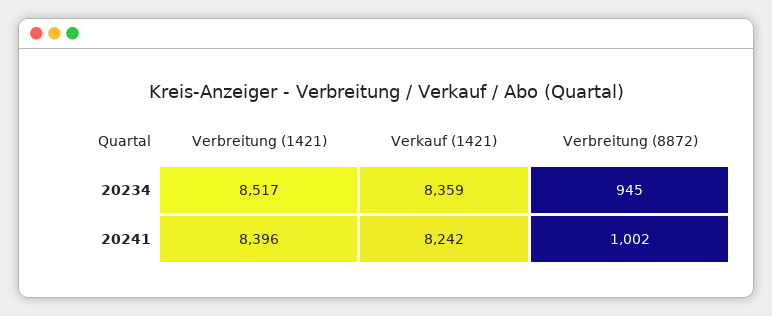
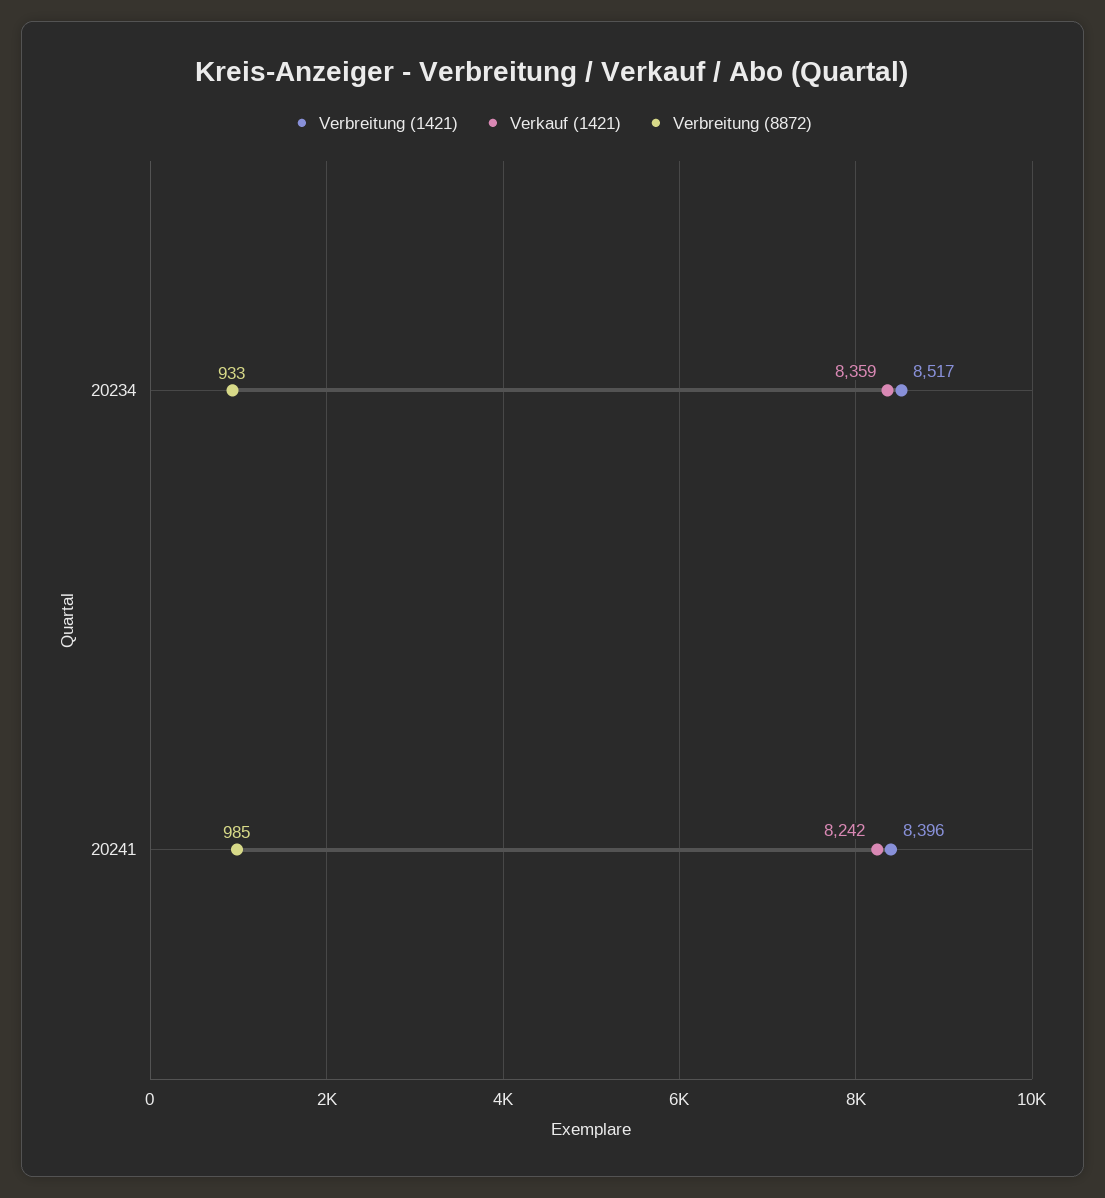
Verbreitung (8872), 20234: 945 -> 933
Verbreitung (8872), 20241: 1002 -> 985

